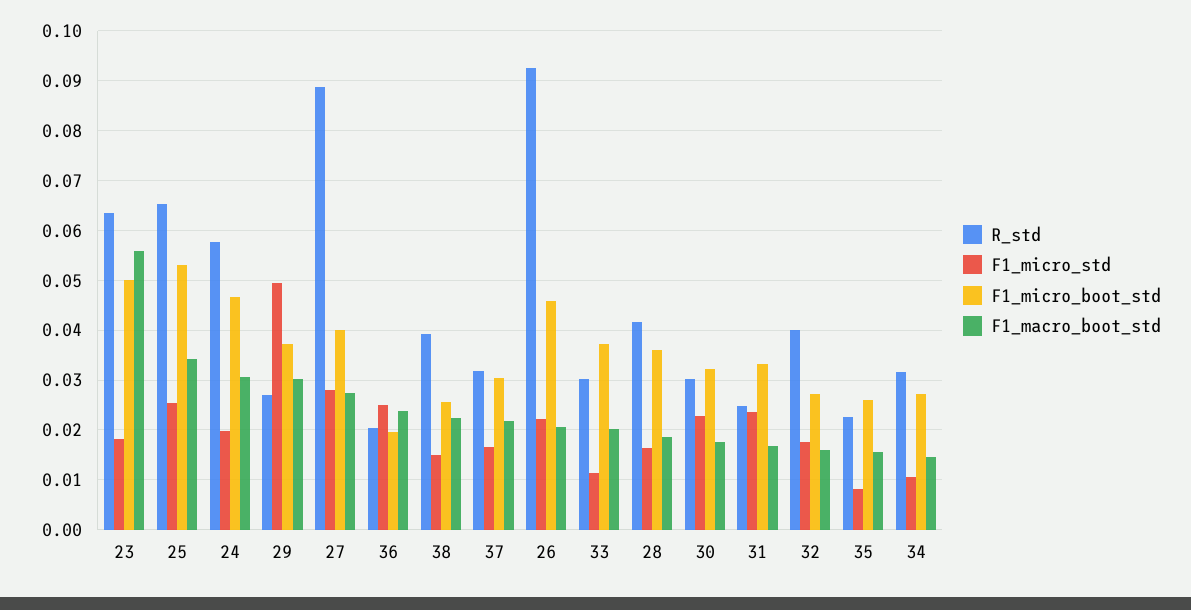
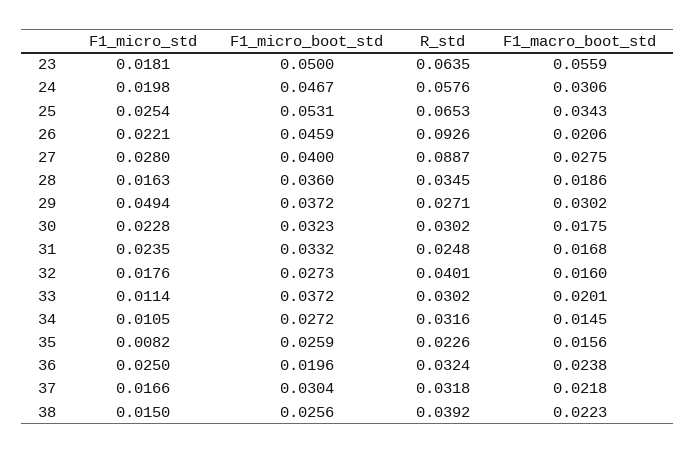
R_std, 36: 0.02 -> 0.0324
R_std, 28: 0.042 -> 0.0345

